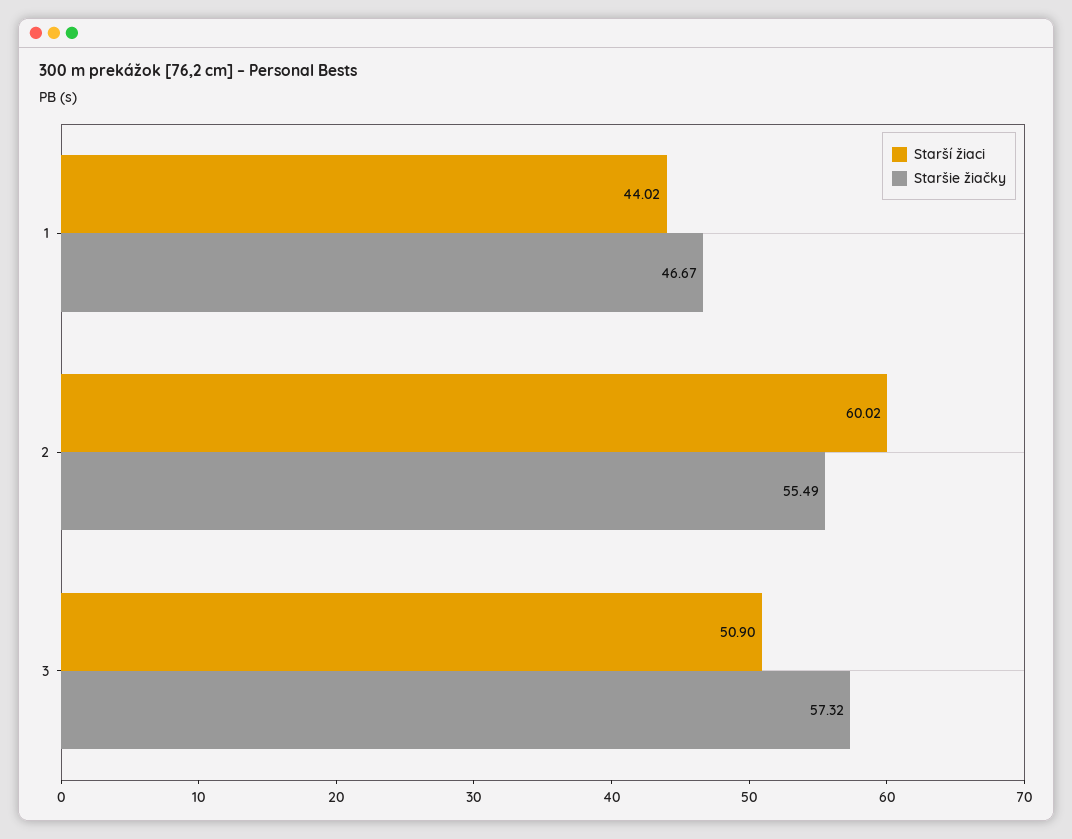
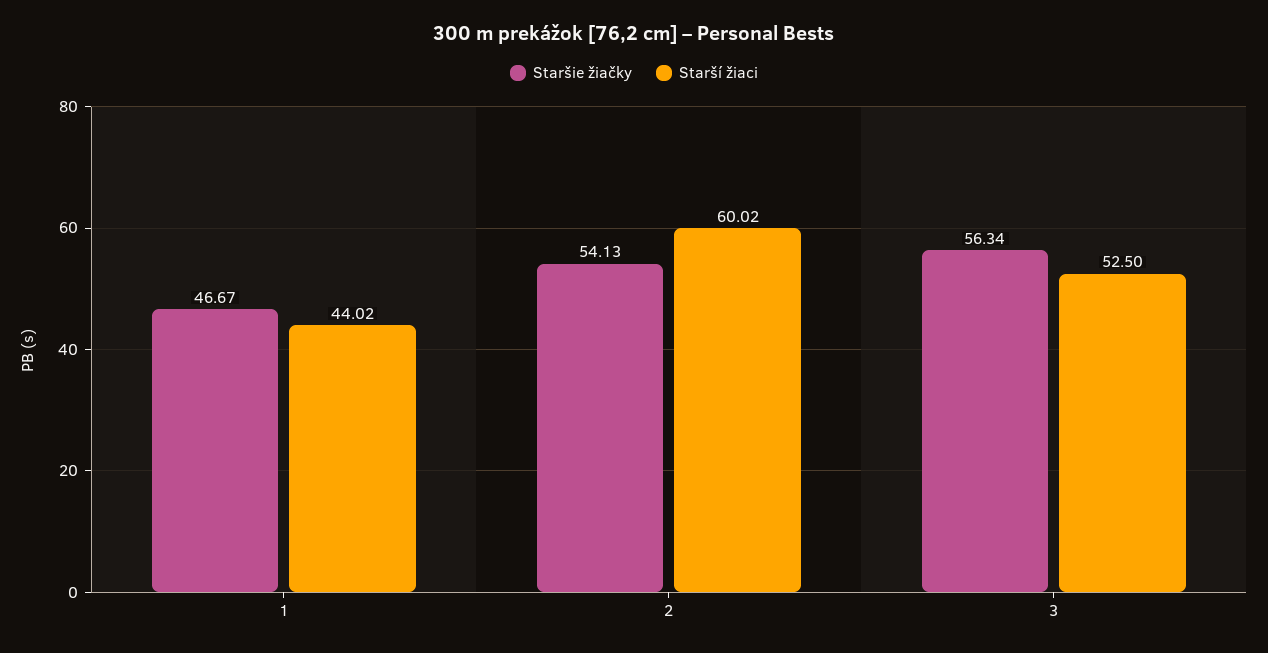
Staršie žiačky, 2: 55.49 -> 54.13
Starší žiaci, 3: 50.9 -> 52.5
Staršie žiačky, 3: 57.32 -> 56.34

